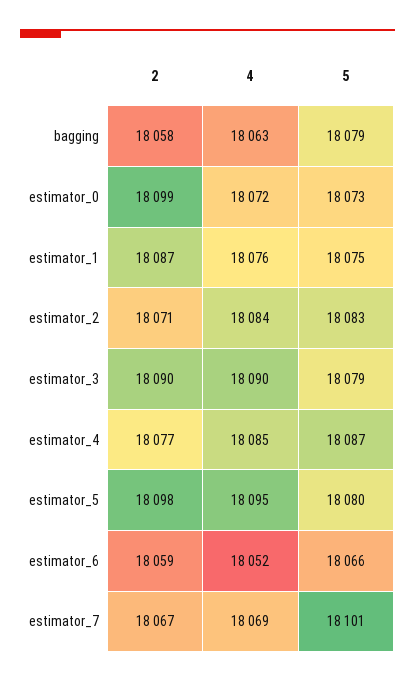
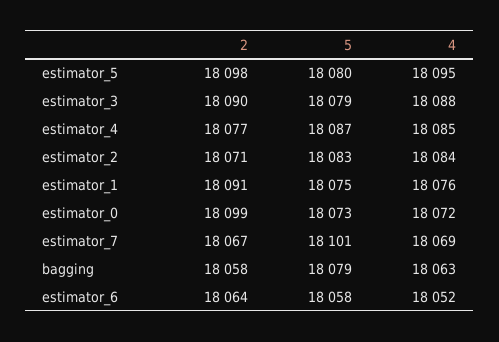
2, estimator_1: 18087 -> 18091
4, estimator_3: 18090 -> 18088
2, estimator_6: 18059 -> 18064
5, estimator_6: 18066 -> 18058

